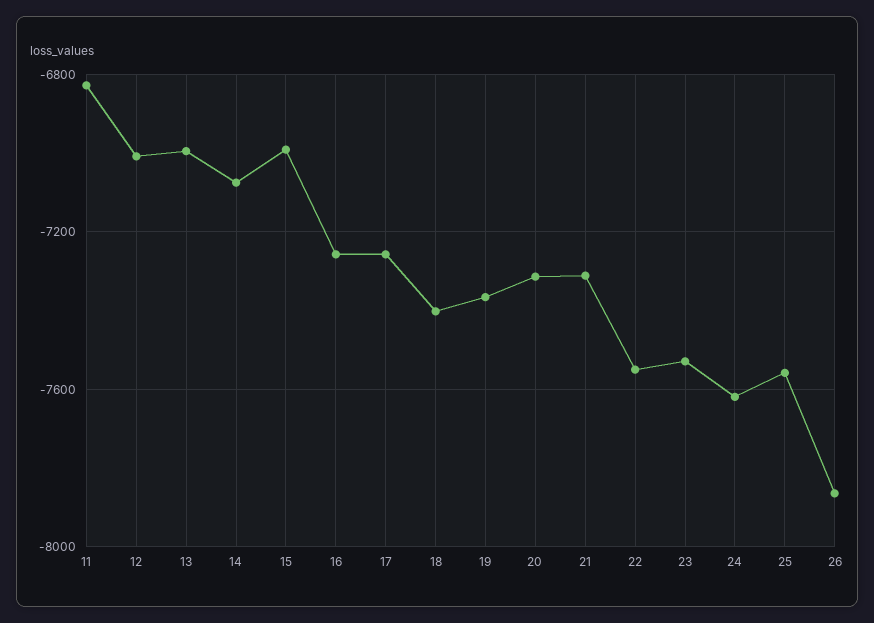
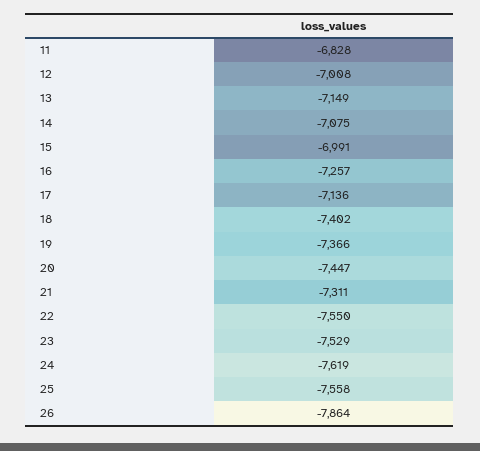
13: -7000 -> -7149
17: -7250 -> -7136
20: -7300 -> -7447

